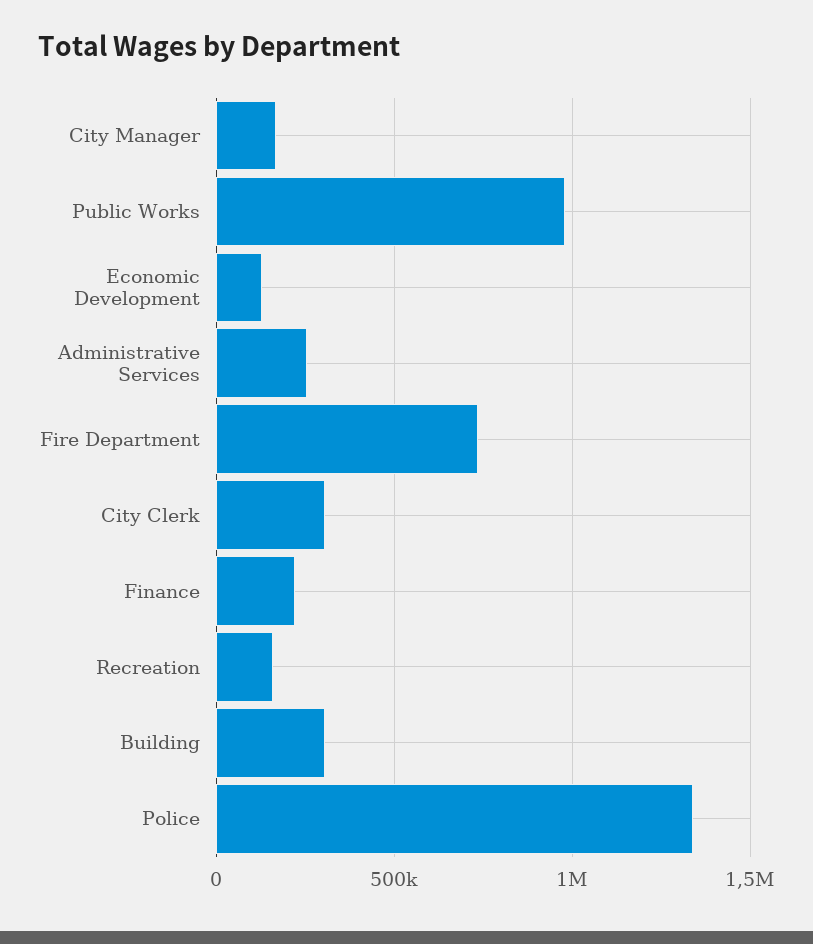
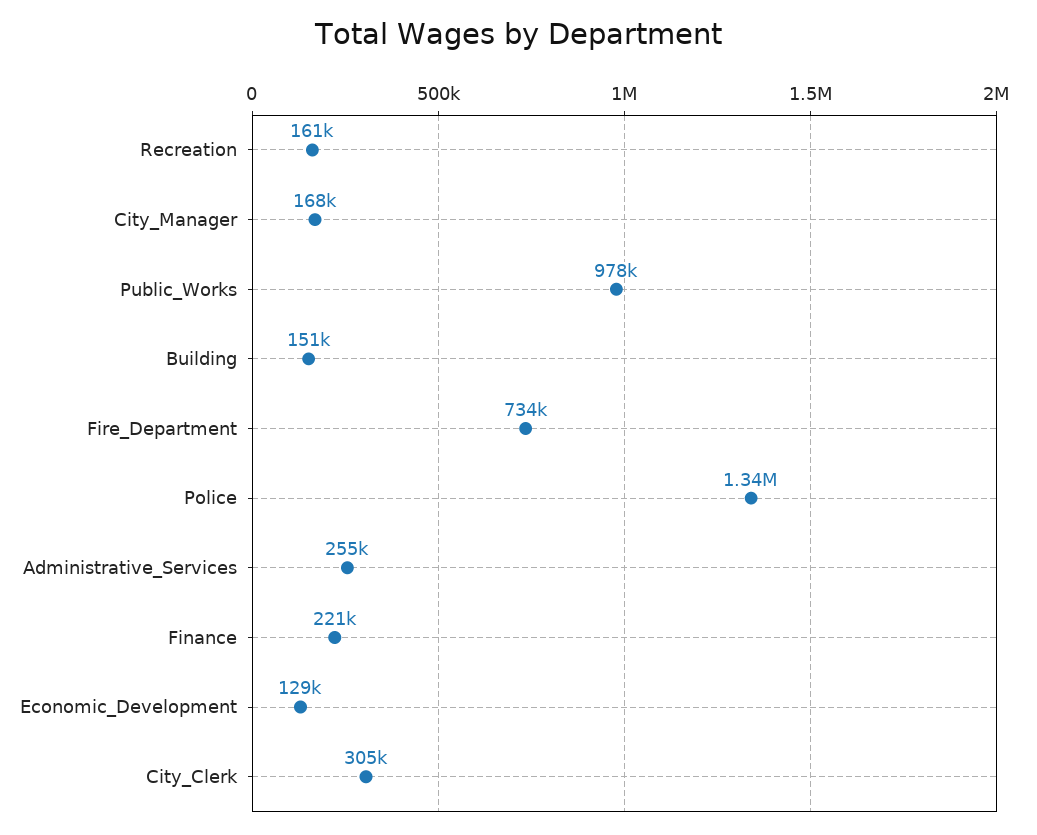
Building: 300000 -> 151000

